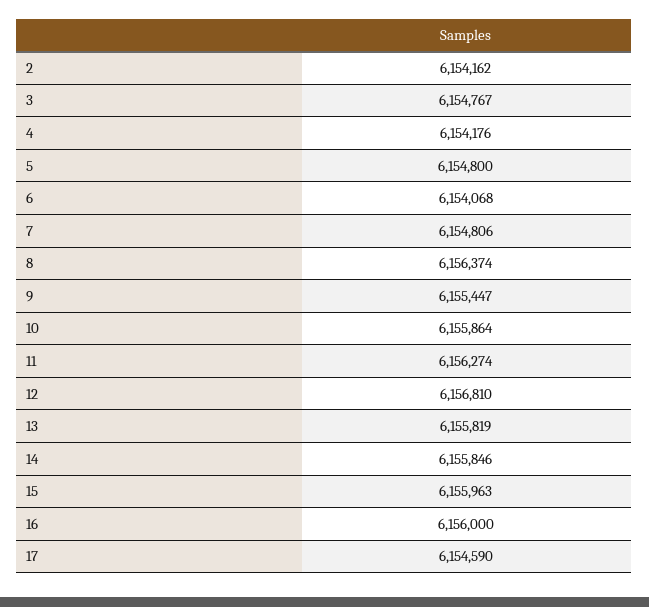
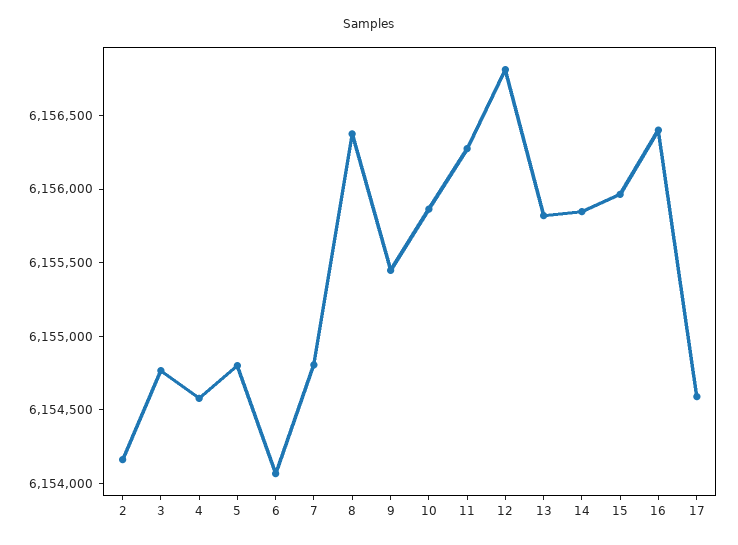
4: 6154176 -> 6154600
16: 6156000 -> 6156400

